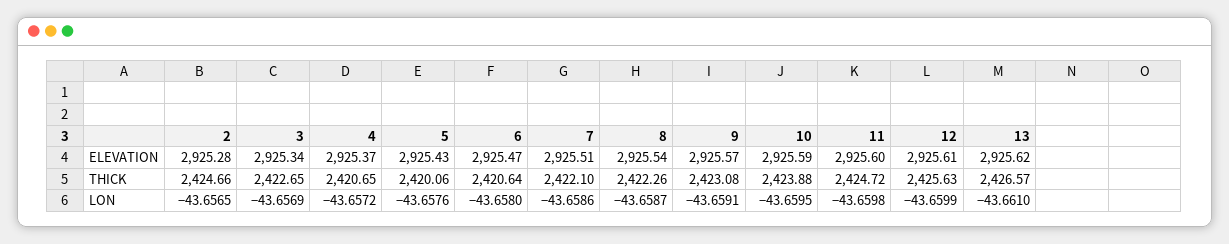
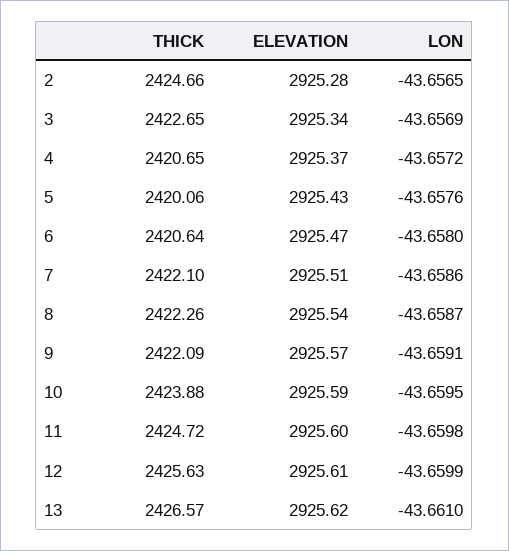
9, THICK: 2423.08 -> 2422.09

